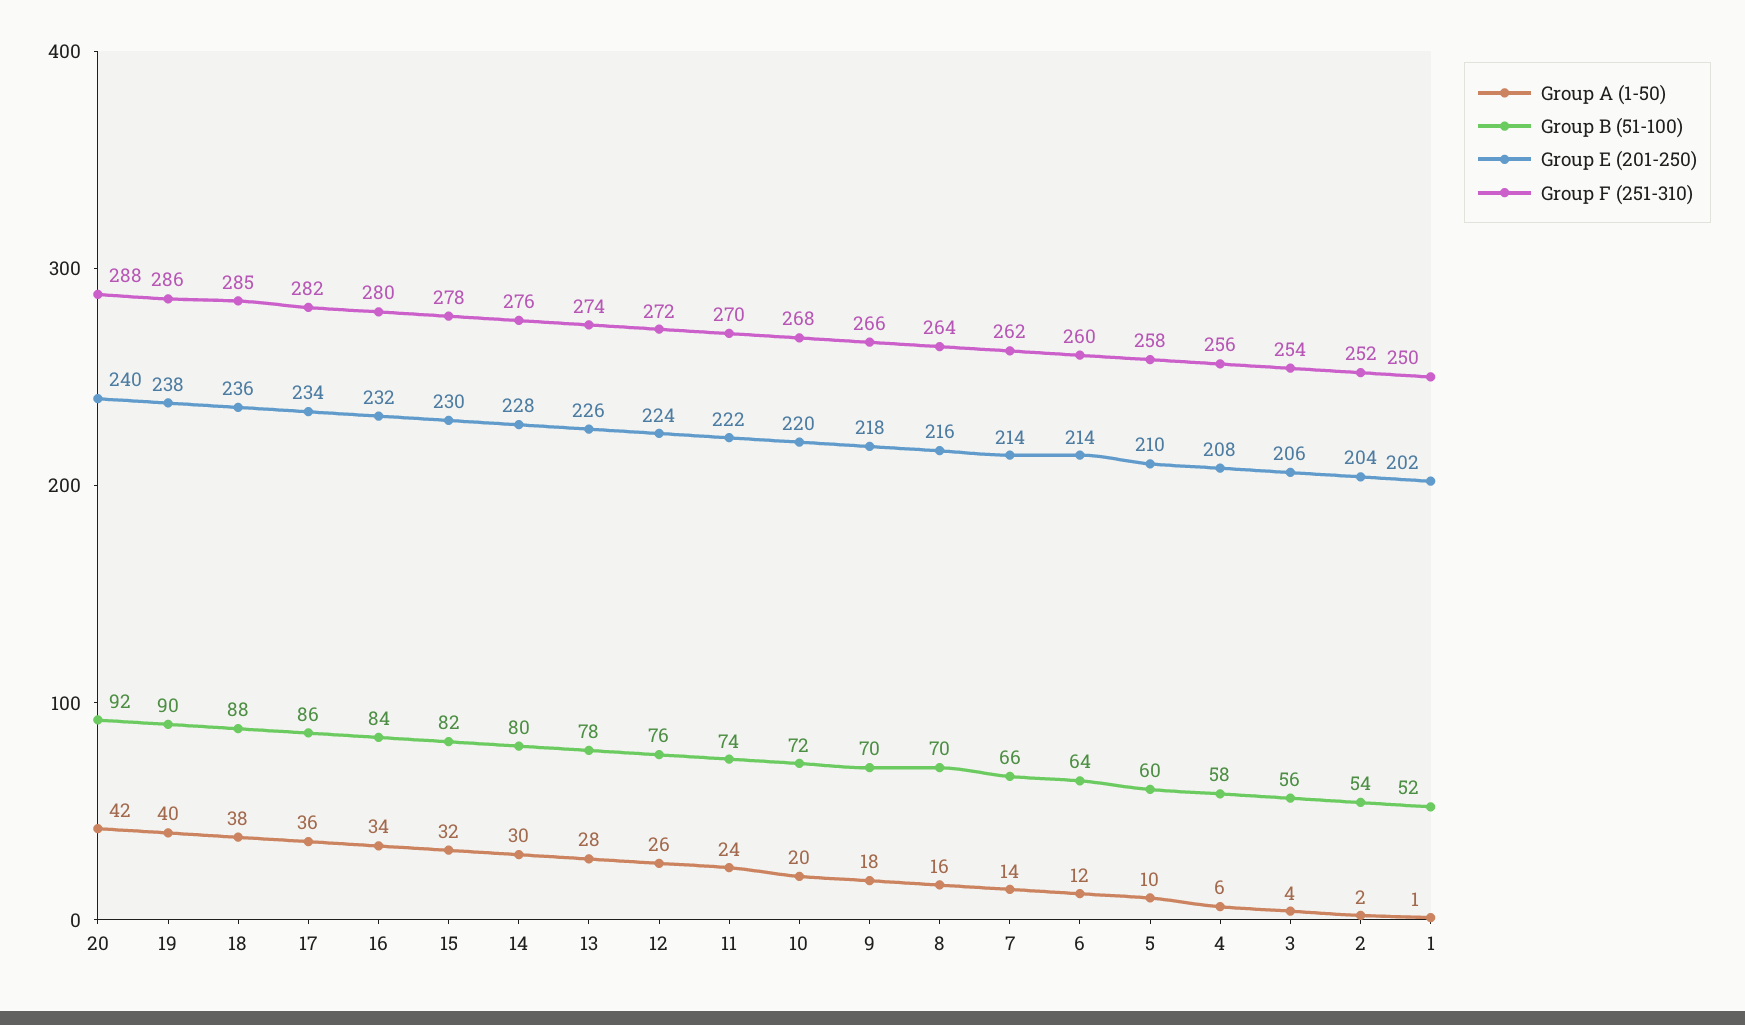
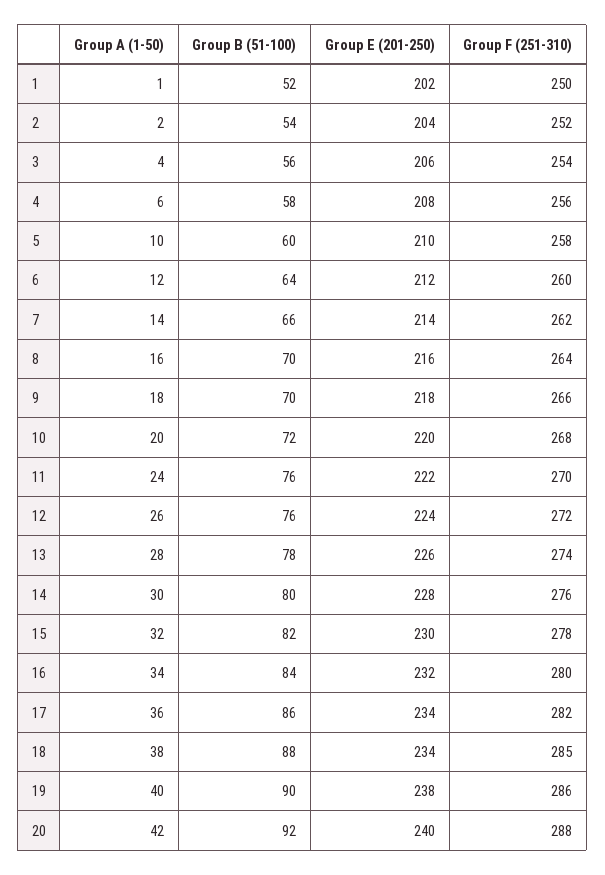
Group E (201-250), 18: 236 -> 234
Group B (51-100), 11: 74 -> 76
Group E (201-250), 6: 214 -> 212

